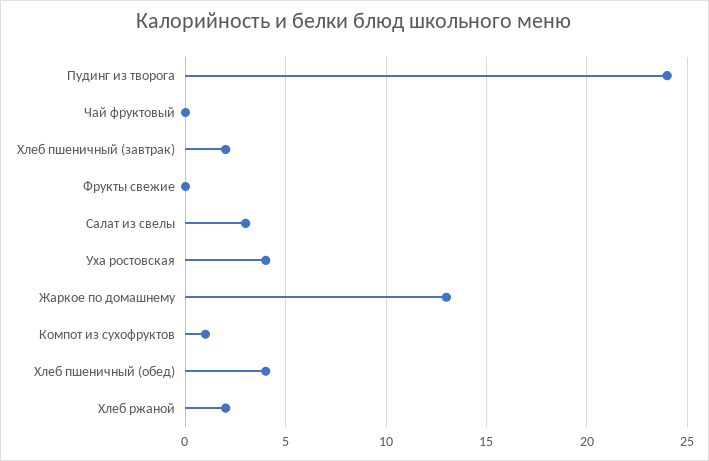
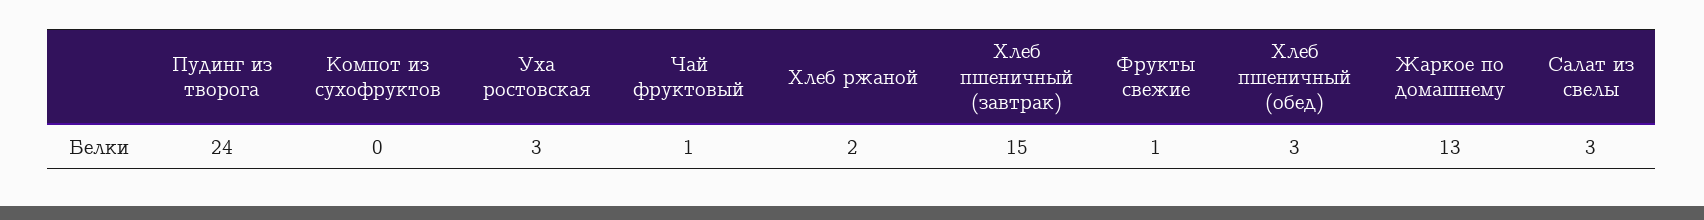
Чай фруктовый: 0 -> 1
Хлеб пшеничный (завтрак): 2 -> 15
Фрукты свежие: 0 -> 1
Уха ростовская: 4 -> 3
Компот из сухофруктов: 1 -> 0
Хлеб пшеничный (обед): 4 -> 3

